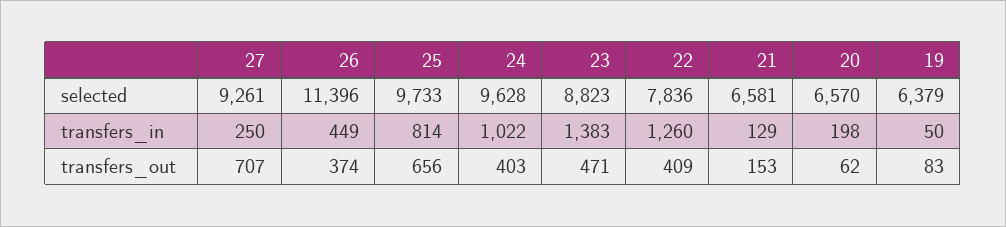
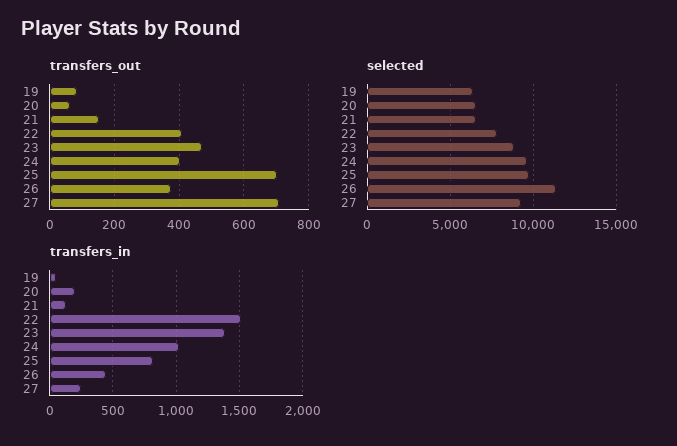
transfers_in, 22: 1260 -> 1500
transfers_out, 25: 656 -> 700

